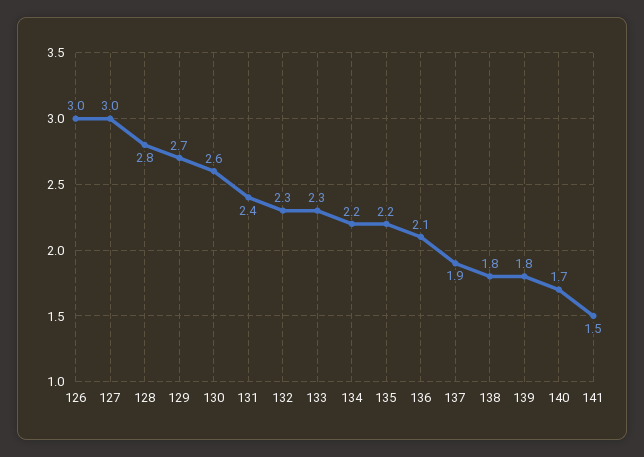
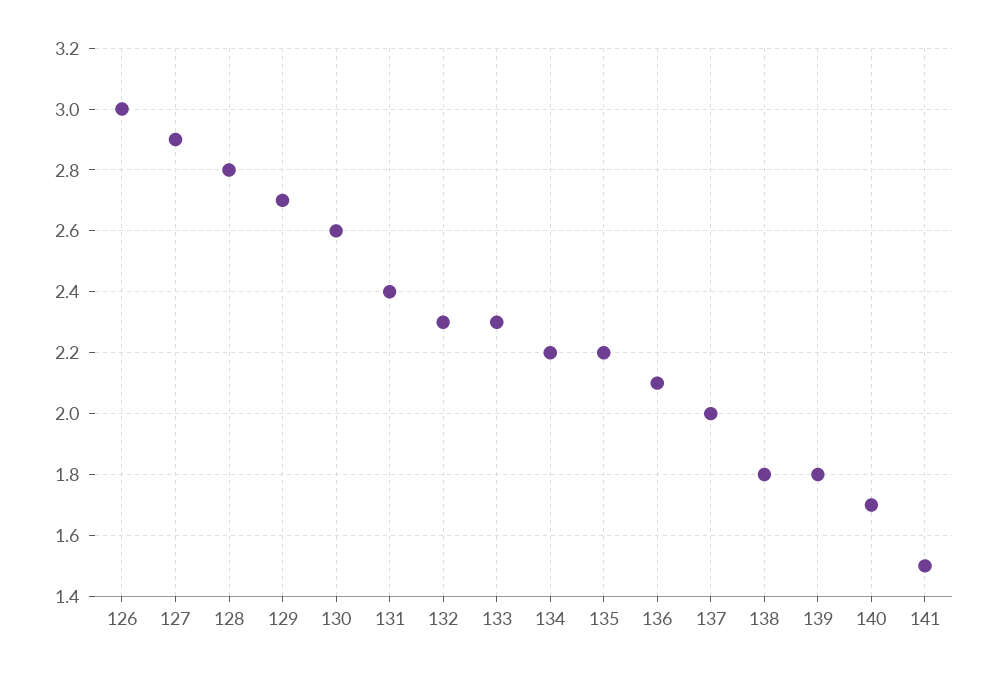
127: 3 -> 2.9
137: 1.9 -> 2

